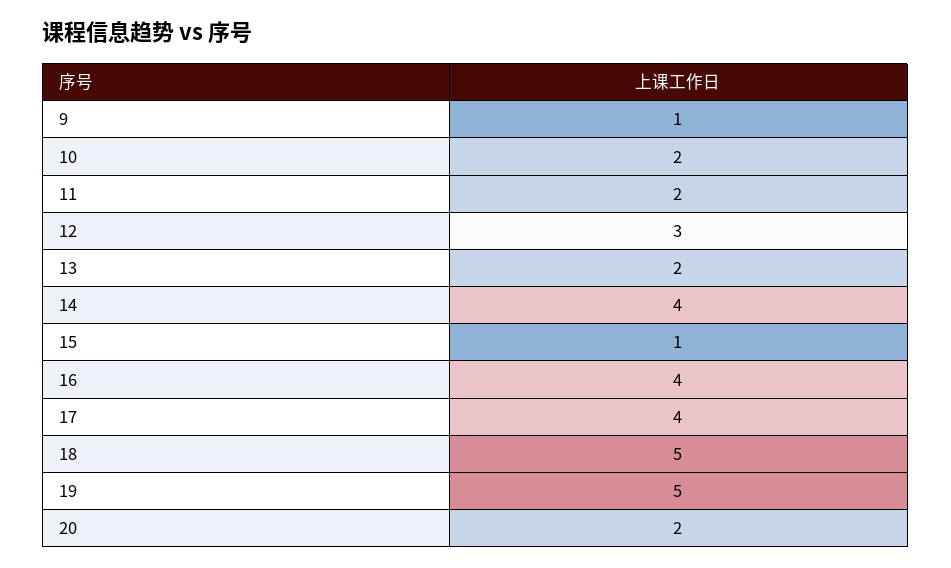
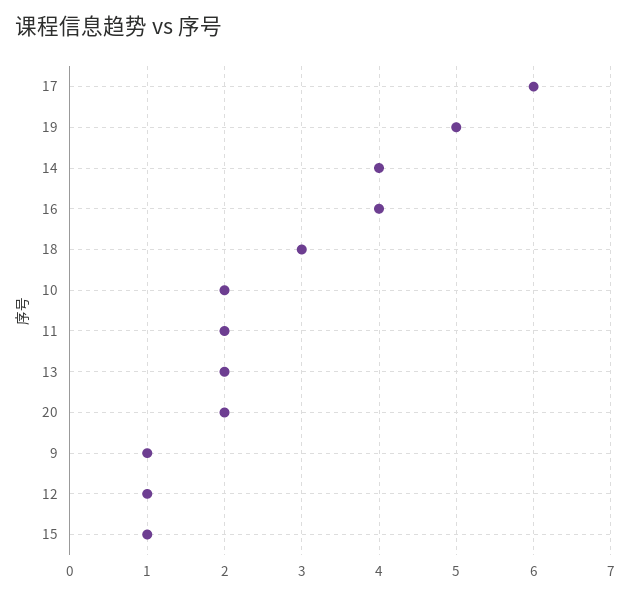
12: 3 -> 1
17: 4 -> 6
18: 5 -> 3

